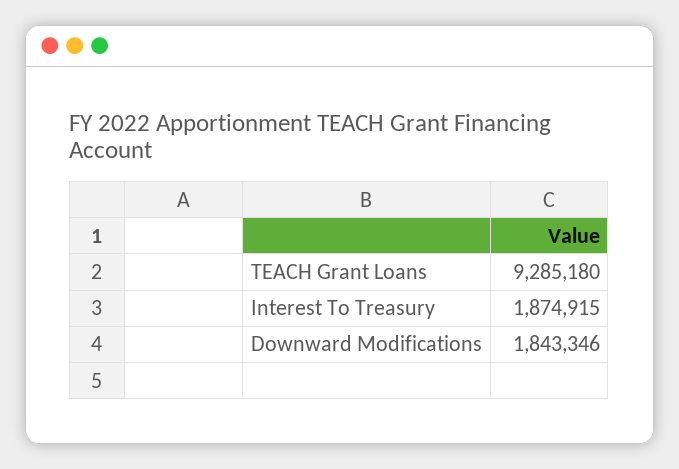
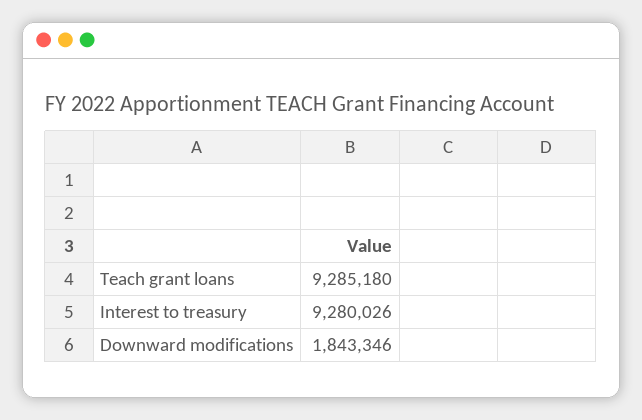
Interest To Treasury: 1874915 -> 9280026

